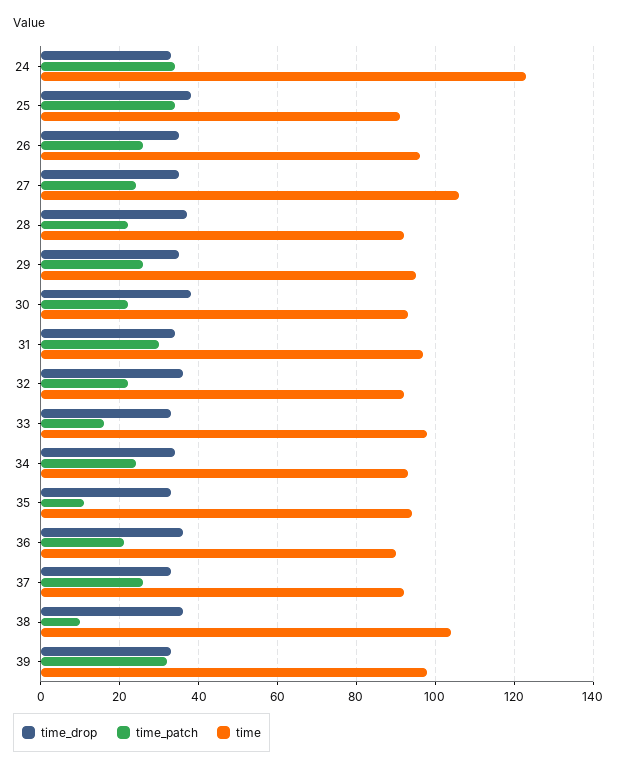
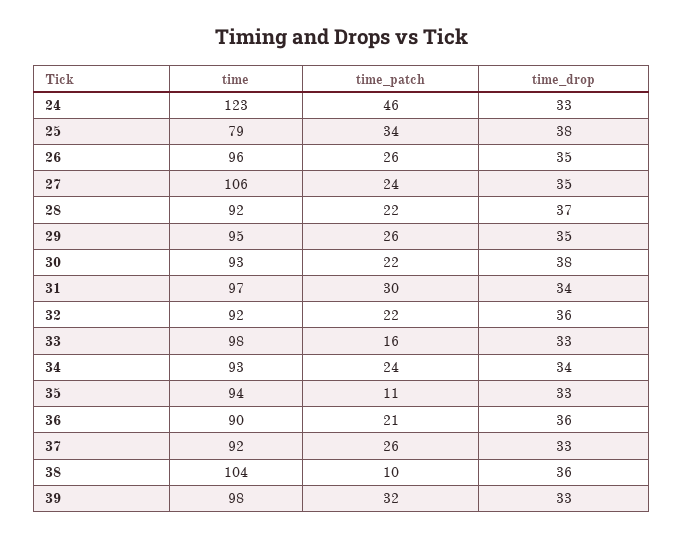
time_patch, 24: 35 -> 46
time, 25: 90 -> 79

